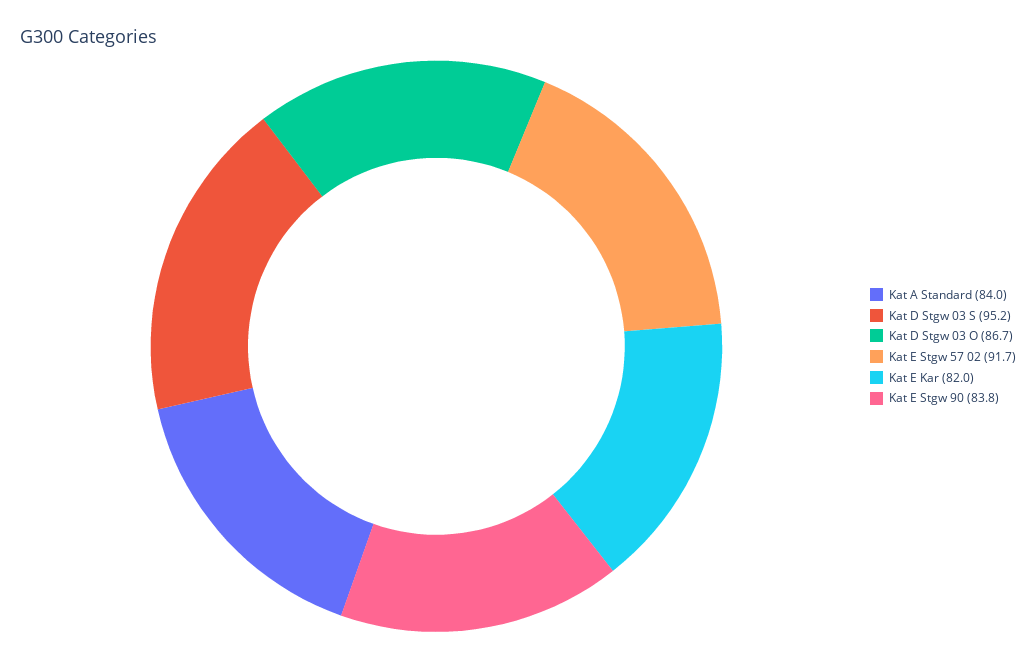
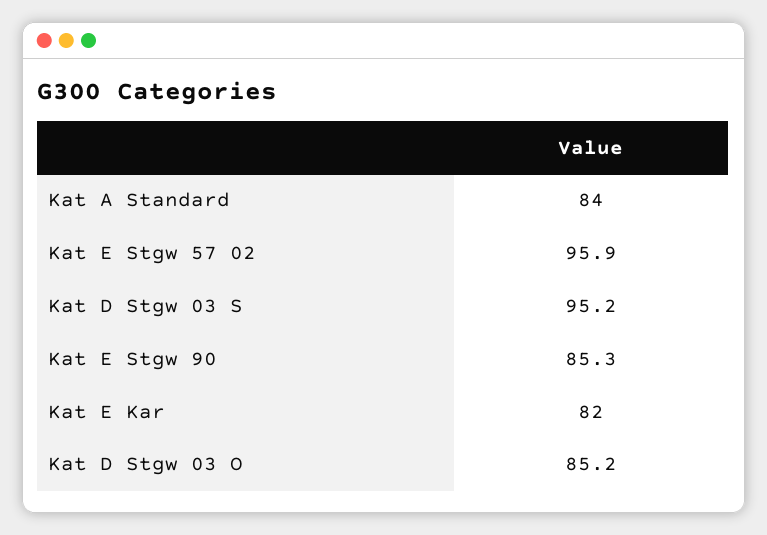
Kat D Stgw 03 O: 86.7 -> 85.2
Kat E Stgw 57 02: 91.7 -> 95.9
Kat E Stgw 90: 83.8 -> 85.3

